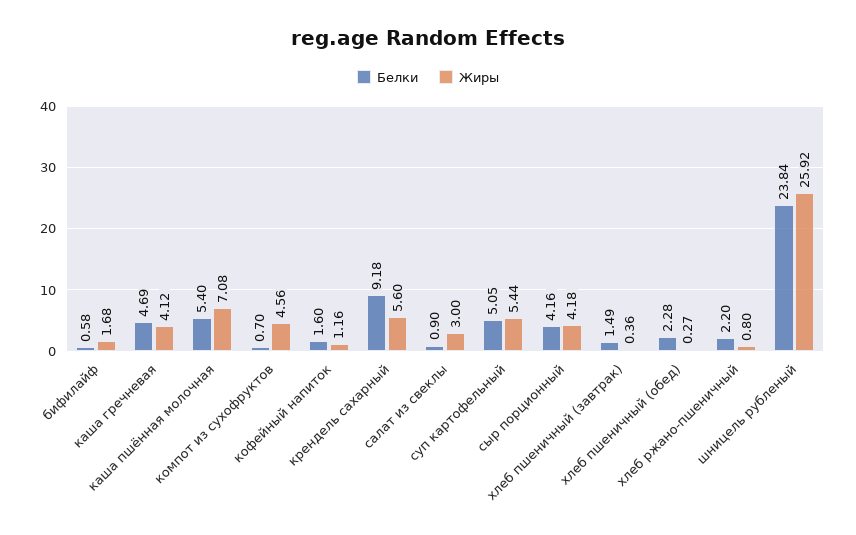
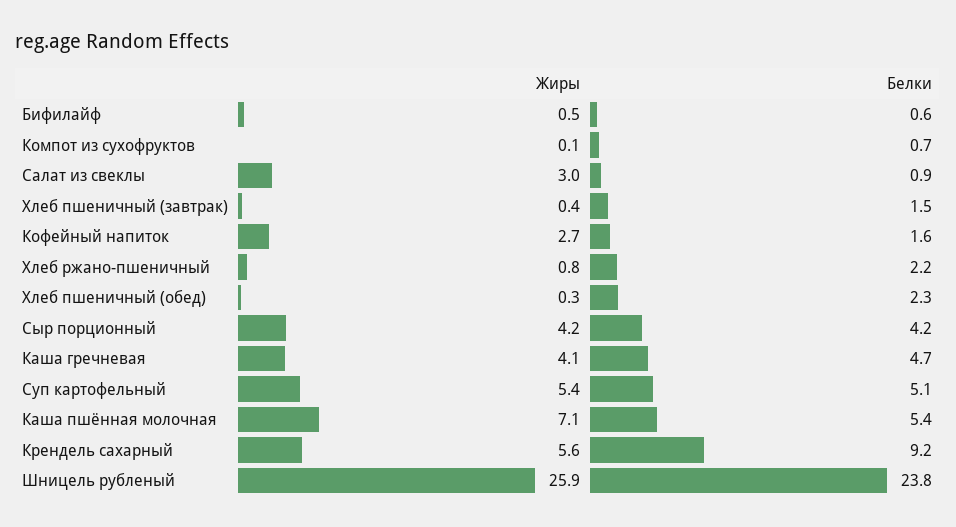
Жиры, бифилайф: 1.68 -> 0.5
Жиры, компот из сухофруктов: 4.56 -> 0.1
Жиры, кофейный напиток: 1.16 -> 2.7

